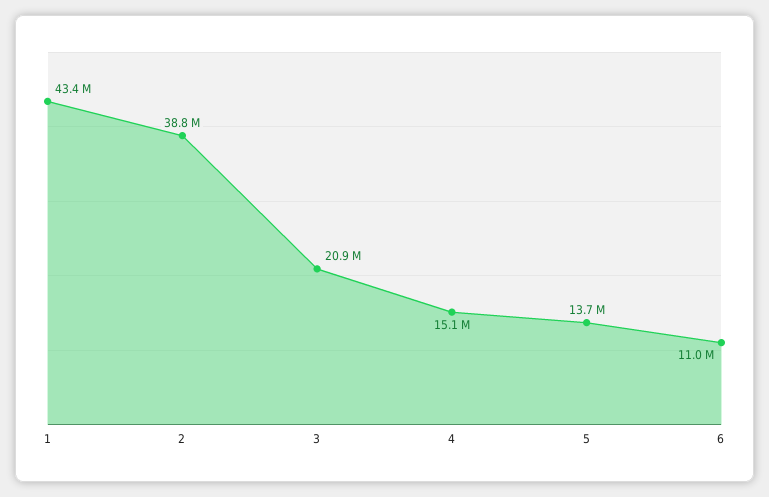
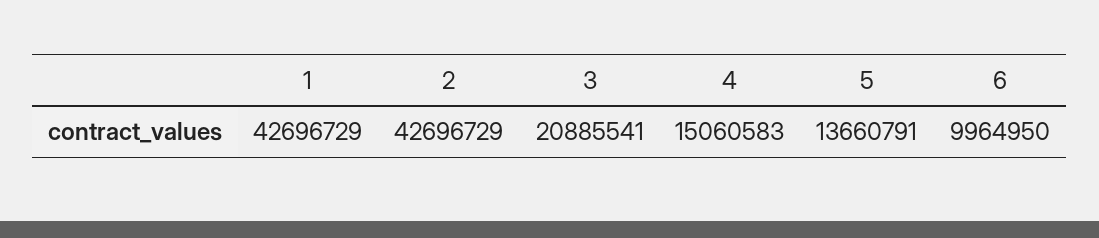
1: 43400000 -> 42696729
2: 38800000 -> 42696729
6: 11000000 -> 9964950

